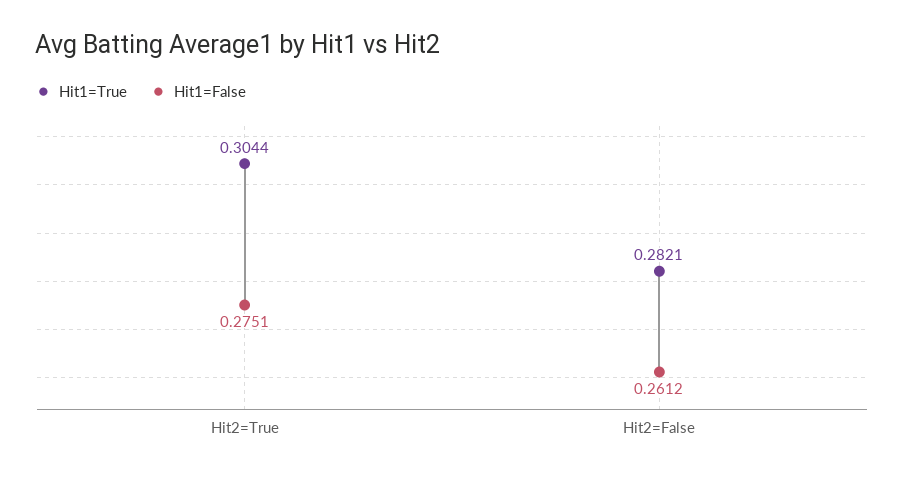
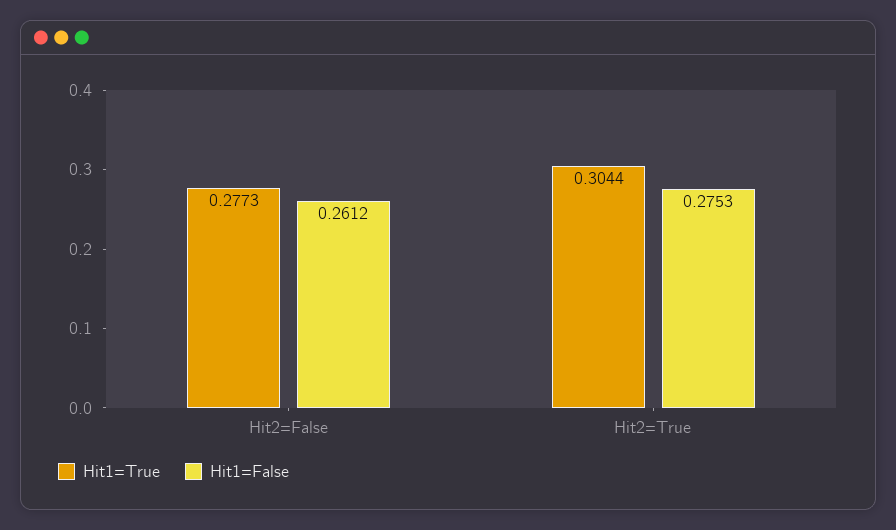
Hit1=False, Hit2=True: 0.2751 -> 0.2753
Hit1=True, Hit2=False: 0.2821 -> 0.2773

